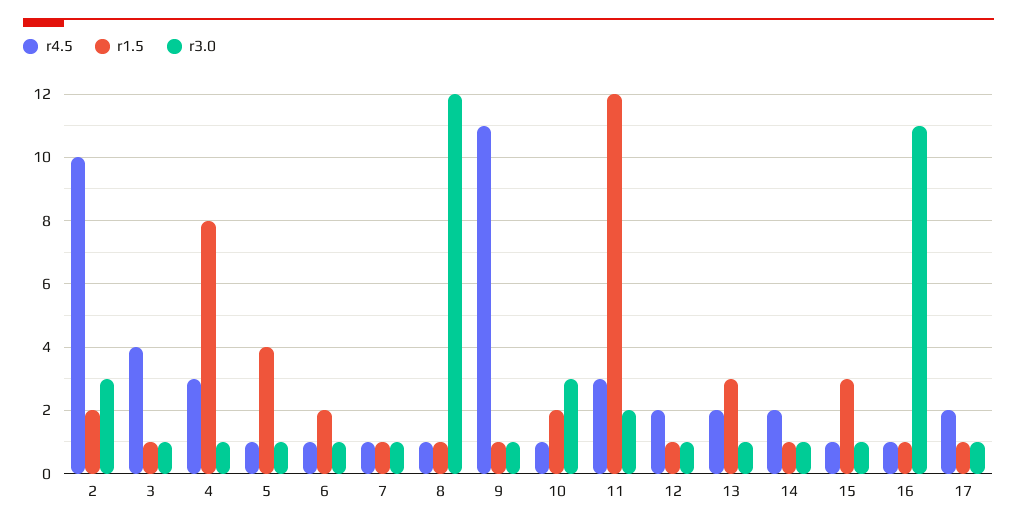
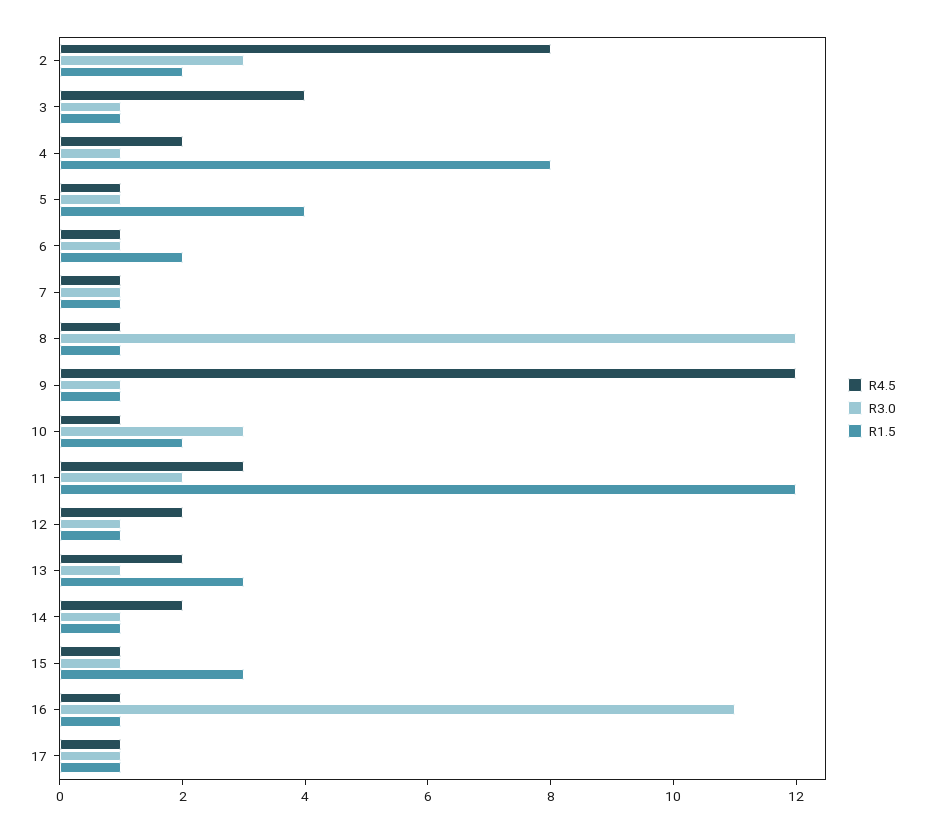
r4.5, 2: 10 -> 8
r4.5, 4: 3 -> 2
r4.5, 9: 11 -> 12
r4.5, 17: 2 -> 1

